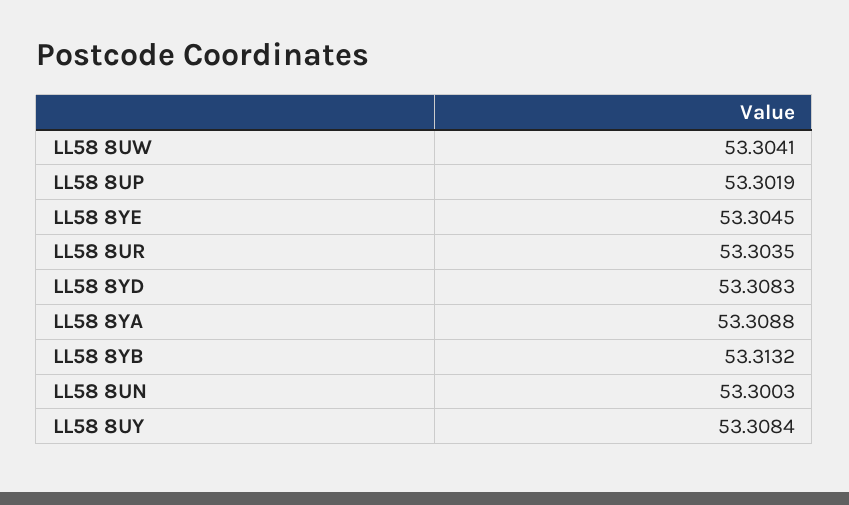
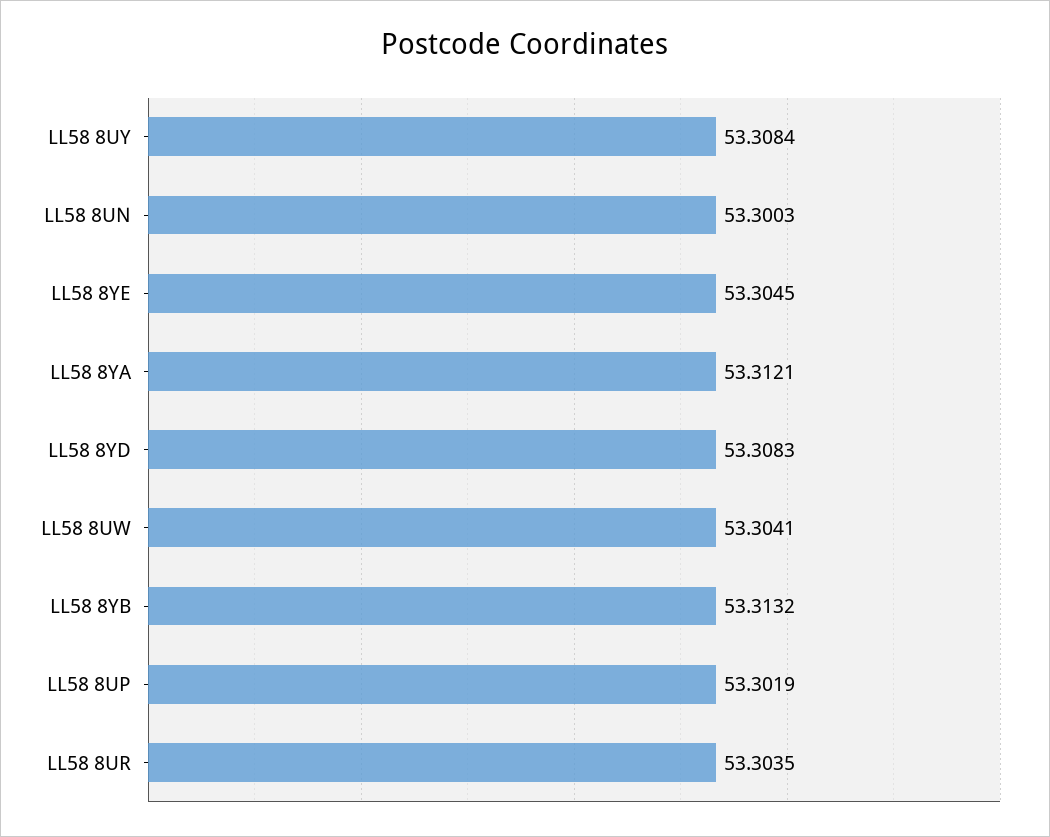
LL58 8YA: 53.3088 -> 53.3121

